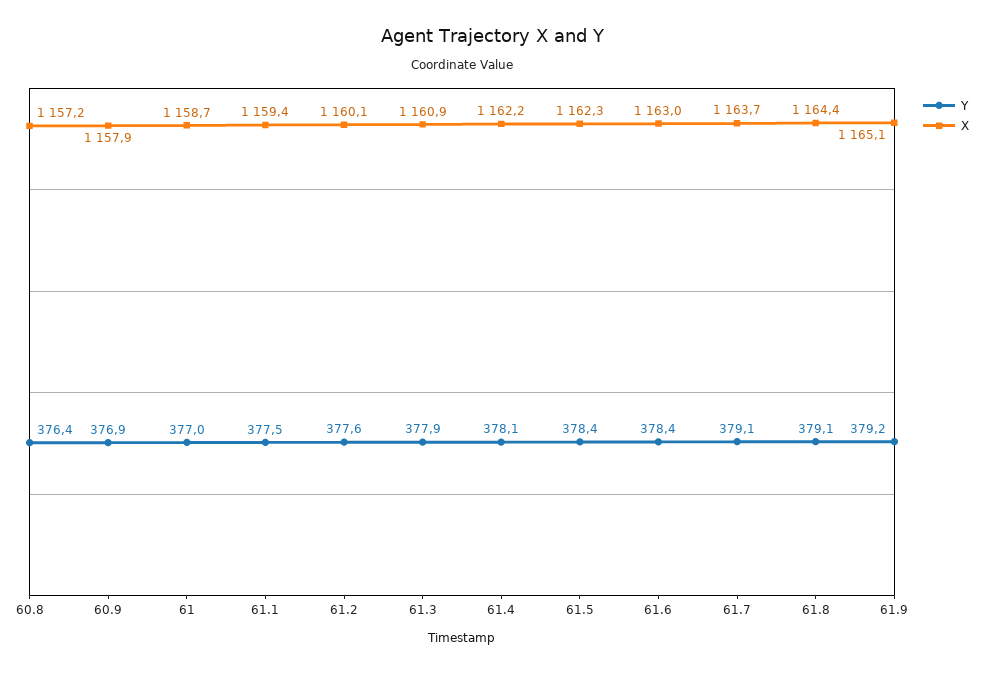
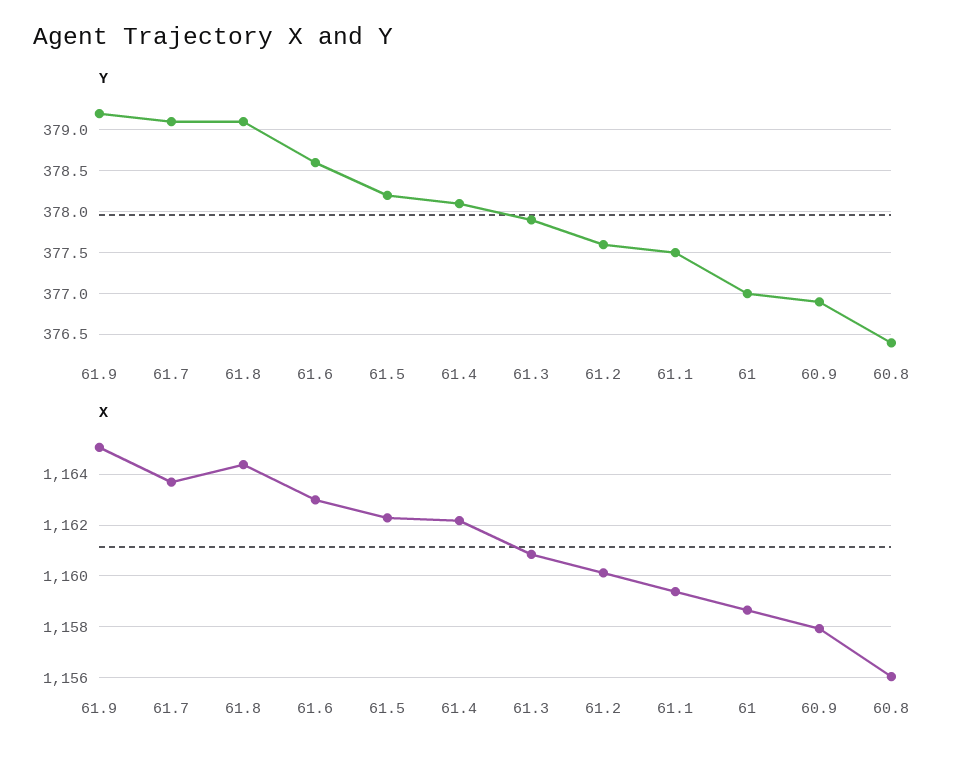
X, 60.8: 1157.2 -> 1156
Y, 61.5: 378.4 -> 378.2
Y, 61.6: 378.4 -> 378.6

